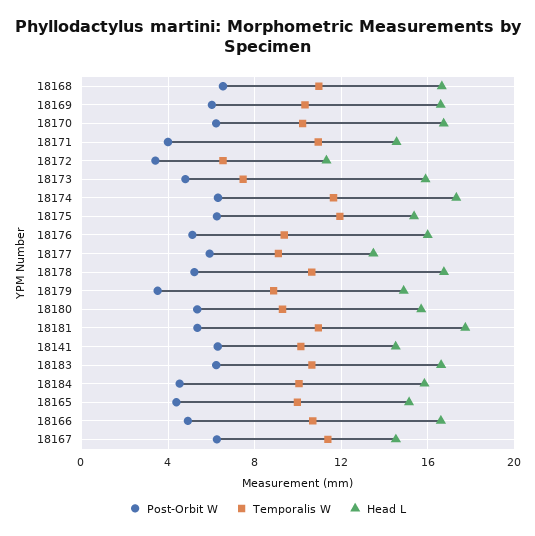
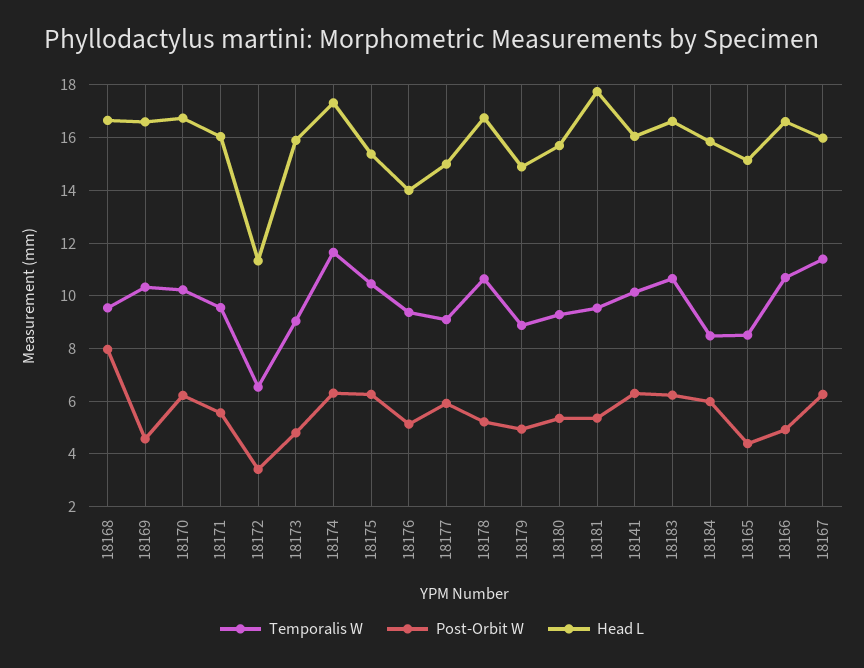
Post-Orbit W, 18168: 6.5 -> 8
Temporalis W, 18168: 11 -> 9.5
Post-Orbit W, 18169: 6 -> 4.5
Post-Orbit W, 18171: 4 -> 5.5
Temporalis W, 18171: 11 -> 9.5
Head L, 18171: 14.5 -> 16
Temporalis W, 18173: 7.5 -> 9
Temporalis W, 18175: 12 -> 10.5
Head L, 18176: 16 -> 14
Head L, 18177: 13.5 -> 15
Post-Orbit W, 18179: 3.5 -> 5
Temporalis W, 18181: 11 -> 9.5
Head L, 18141: 14.5 -> 16
Post-Orbit W, 18184: 4.5 -> 6
Temporalis W, 18184: 10 -> 8.5
Temporalis W, 18165: 10 -> 8.5
Head L, 18167: 14.5 -> 16

